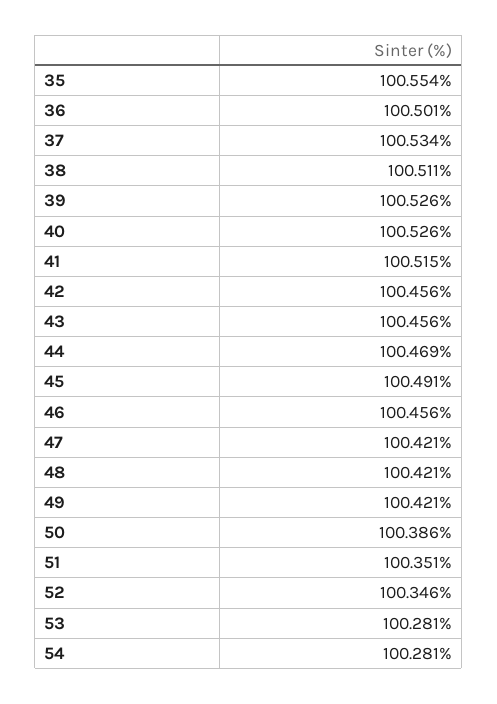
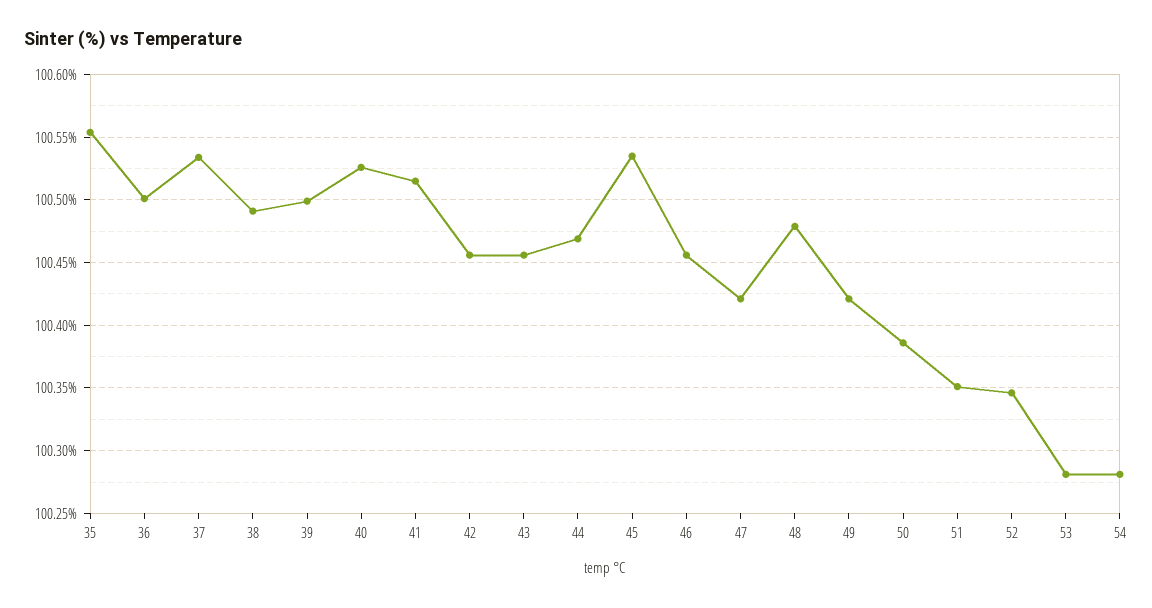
38: 100.511 -> 100.49
39: 100.526 -> 100.5
45: 100.491 -> 100.535
48: 100.421 -> 100.48

